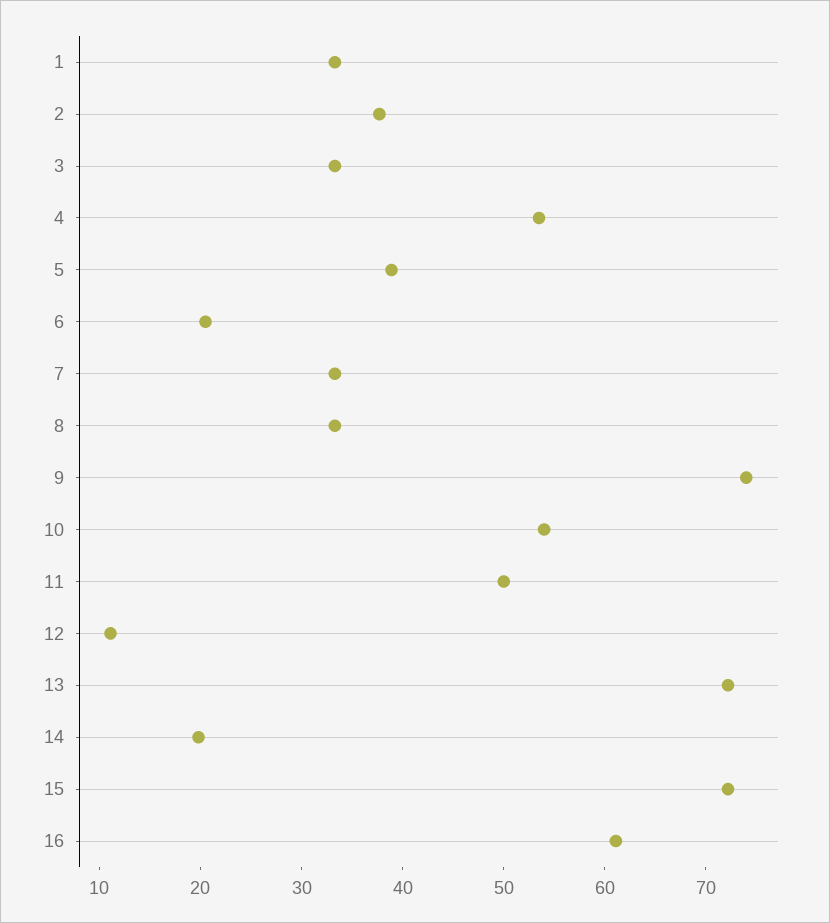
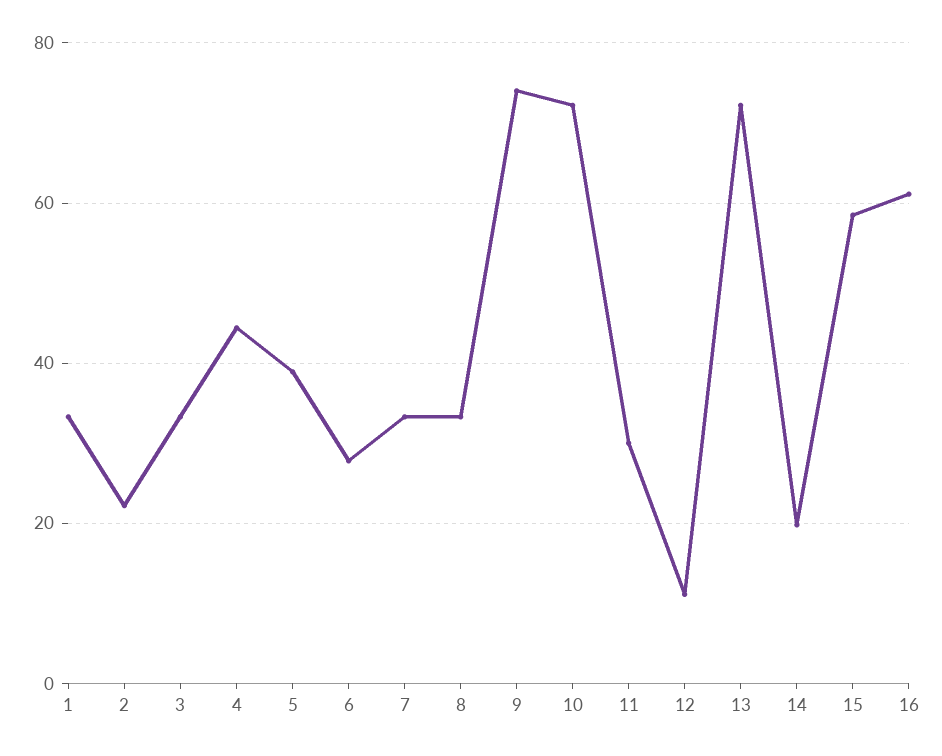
2: 38 -> 22
4: 54 -> 44
6: 20 -> 28
10: 54 -> 72
11: 50 -> 30
15: 72 -> 58

